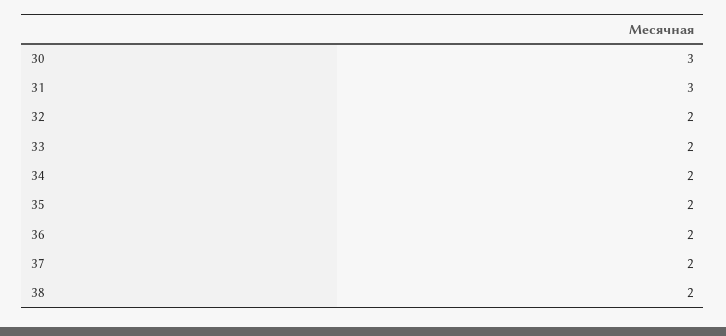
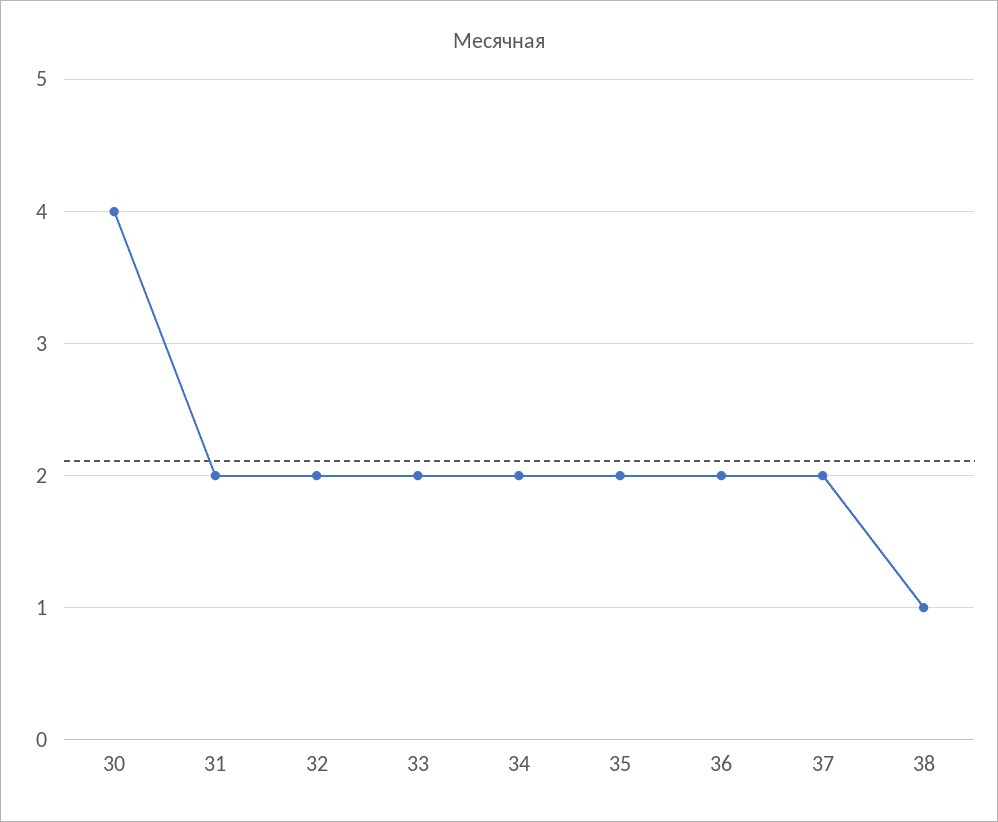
30: 3 -> 4
31: 3 -> 2
38: 2 -> 1

